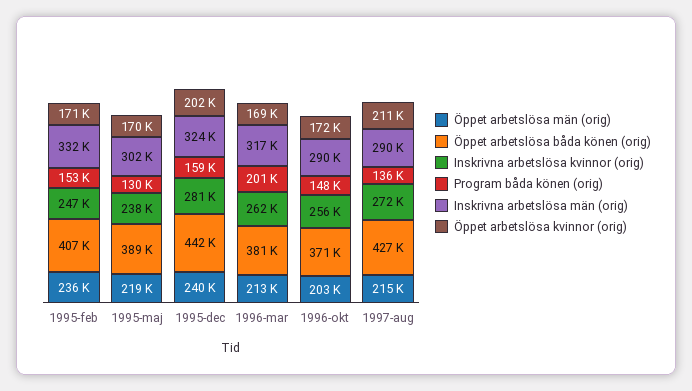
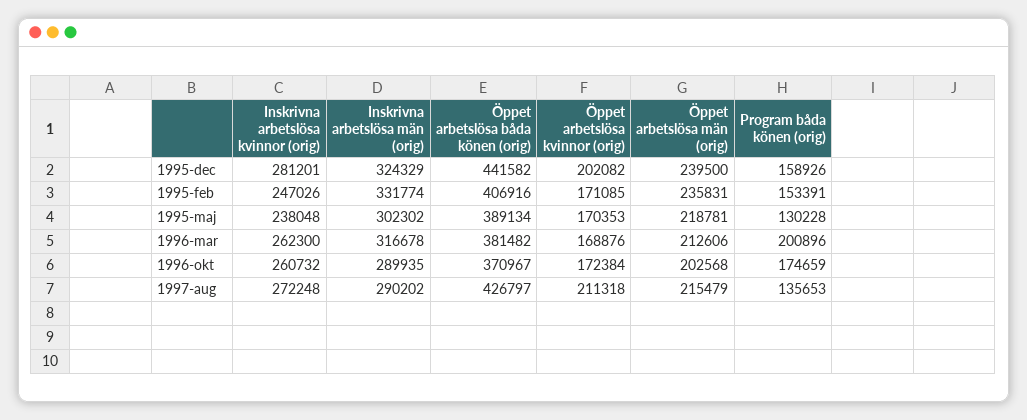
Inskrivna arbetslösa kvinnor (orig), 1996-okt: 256000 -> 260732
Program båda könen (orig), 1996-okt: 148000 -> 174659

